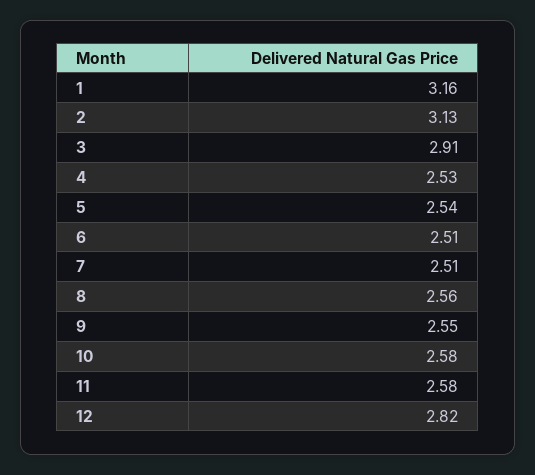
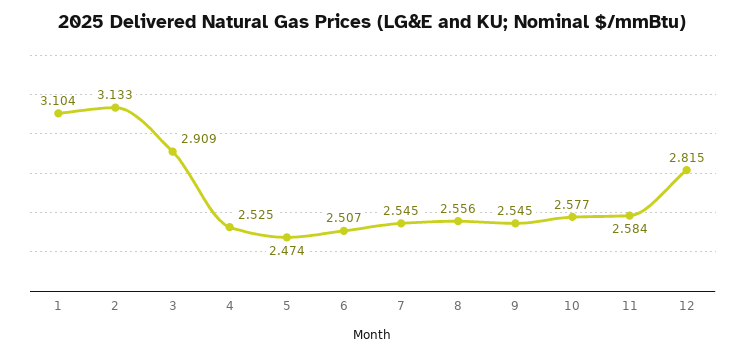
1: 3.16 -> 3.104
5: 2.54 -> 2.474
7: 2.51 -> 2.545

